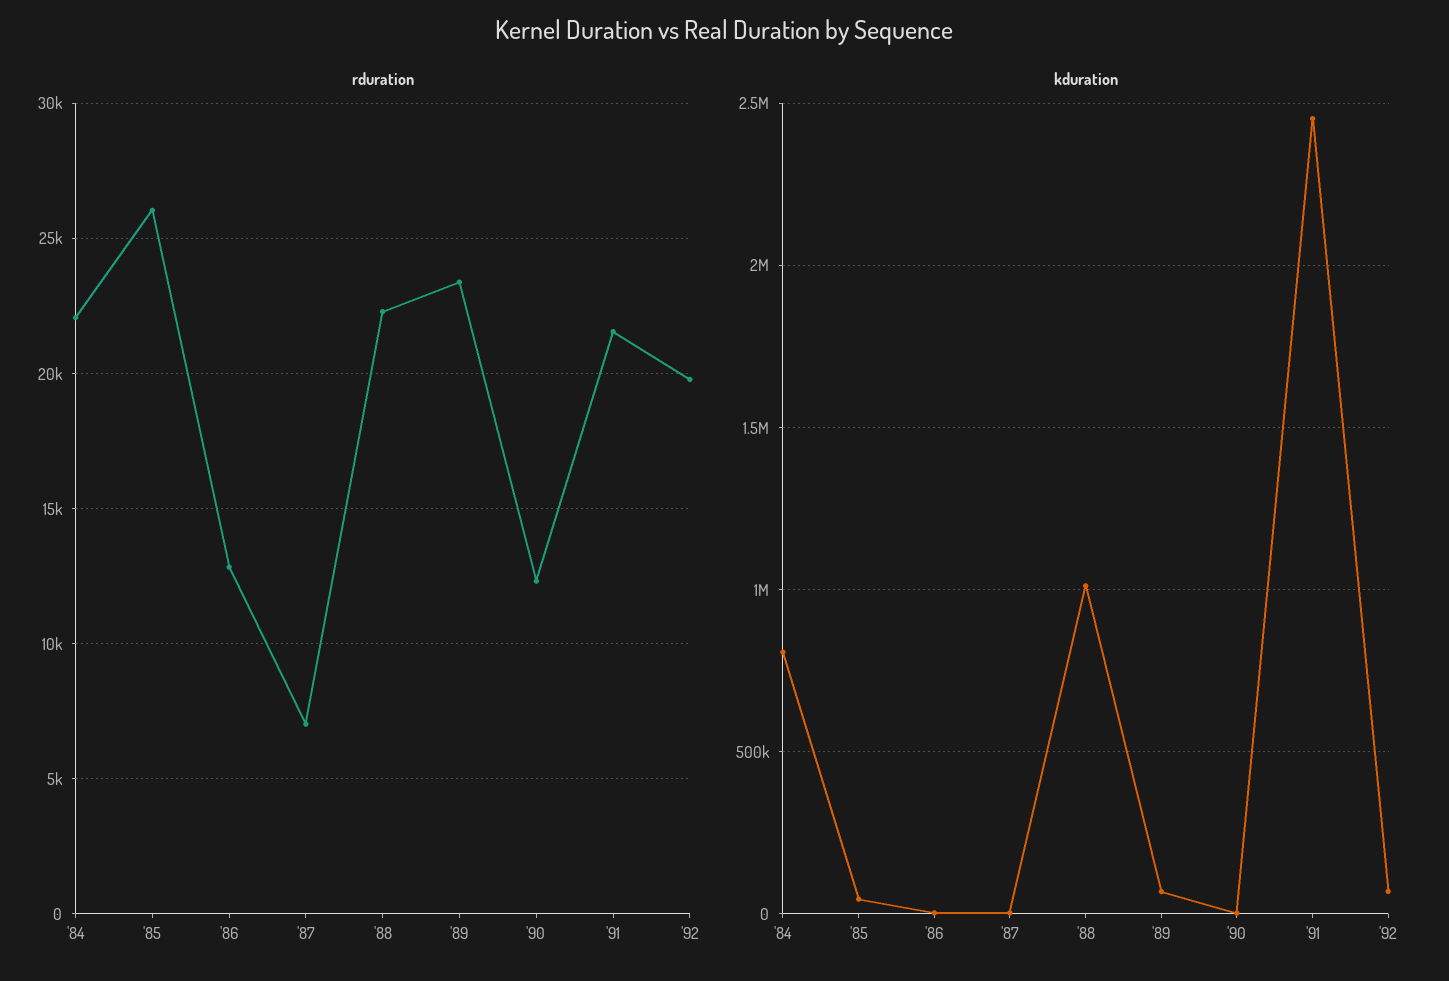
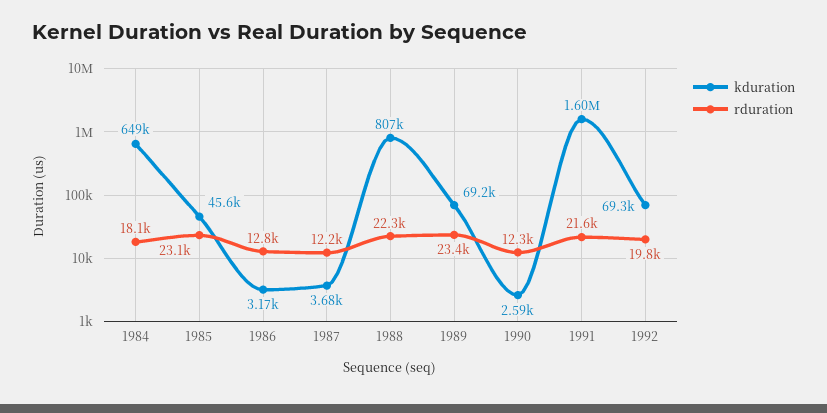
rduration, '84: 22000 -> 18100
rduration, '85: 26000 -> 23100
rduration, '87: 7000 -> 12200
kduration, '84: 800000 -> 649000
kduration, '88: 1000000 -> 807000
kduration, '91: 2450000 -> 1600000

